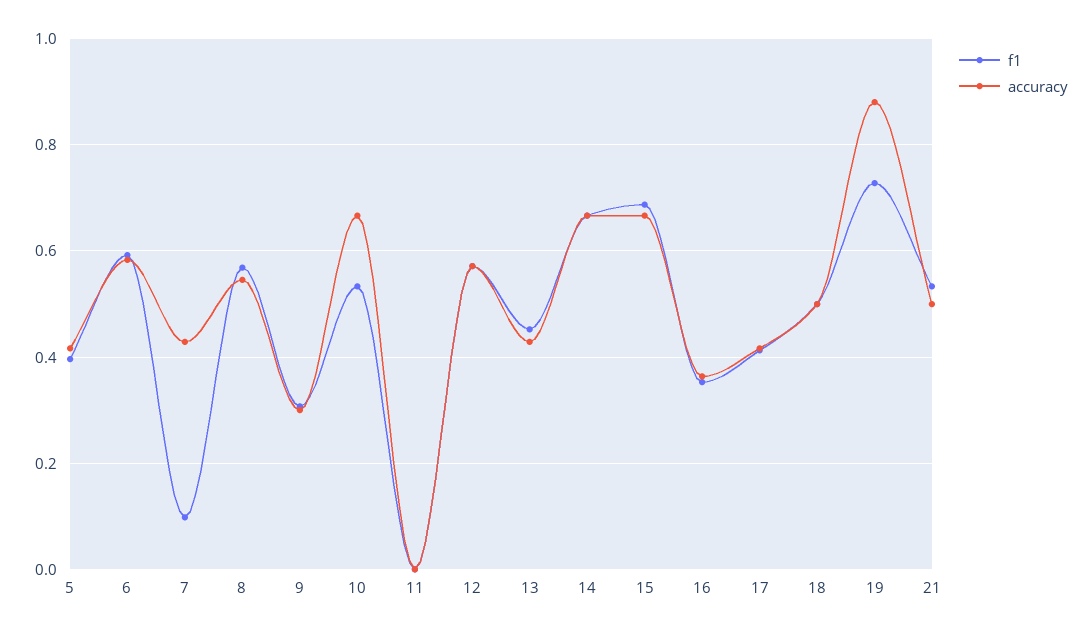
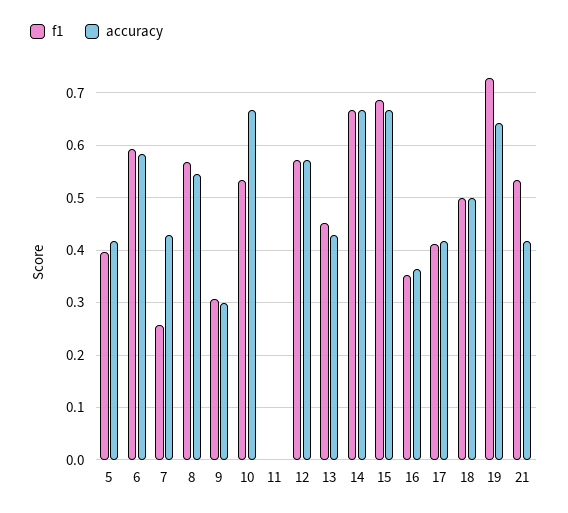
f1, 7: 0.1 -> 0.26
accuracy, 19: 0.88 -> 0.64
accuracy, 21: 0.5 -> 0.42

